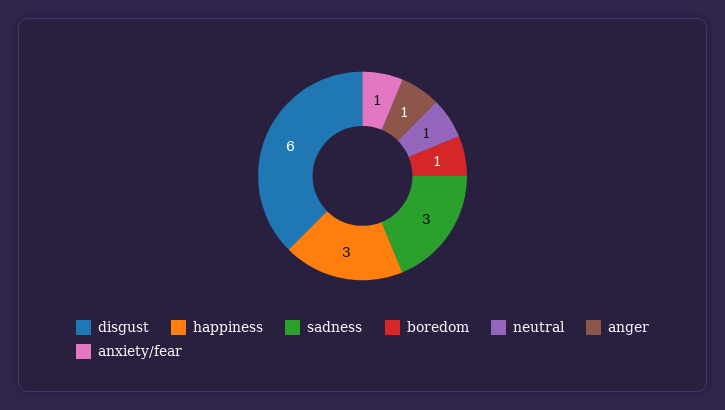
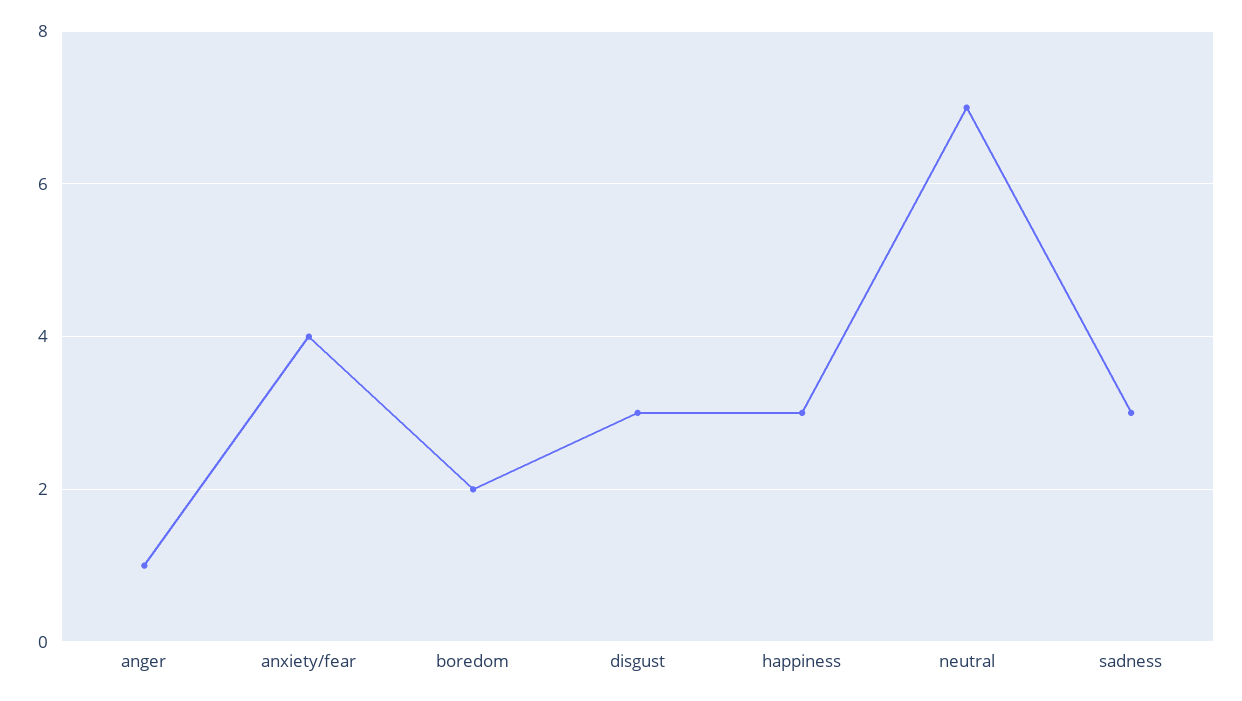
disgust: 6 -> 3
boredom: 1 -> 2
neutral: 1 -> 7
anxiety/fear: 1 -> 4

